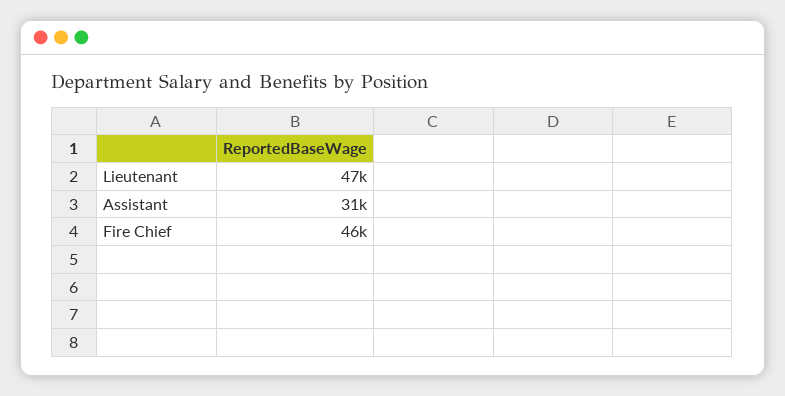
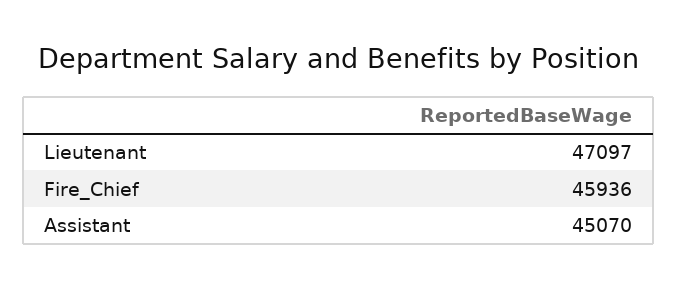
Assistant: 31000 -> 45070

